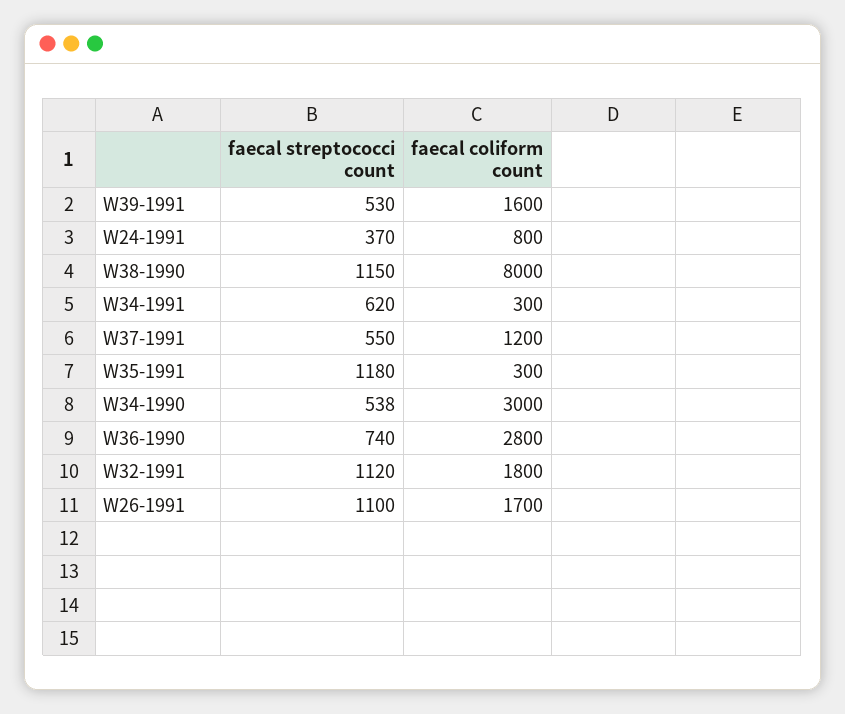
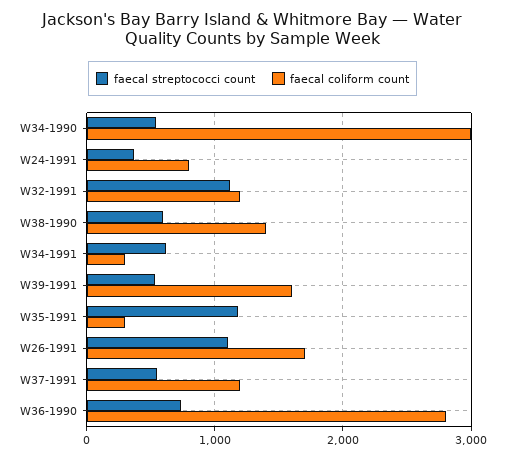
faecal streptococci count, W38-1990: 1150 -> 600
faecal coliform count, W38-1990: 8000 -> 1400
faecal coliform count, W32-1991: 1800 -> 1200

